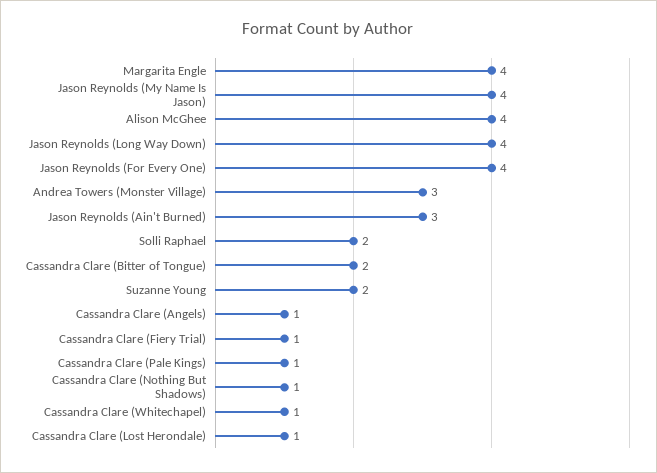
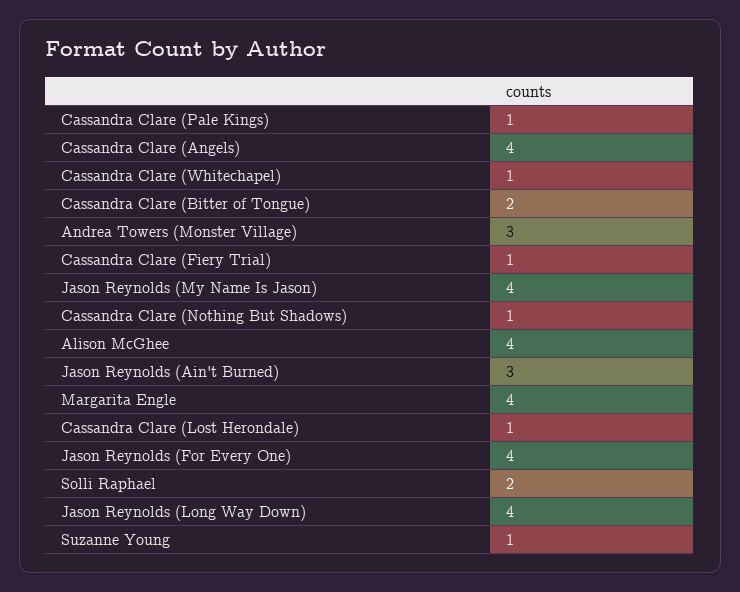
Suzanne Young: 2 -> 1
Cassandra Clare (Angels): 1 -> 4

